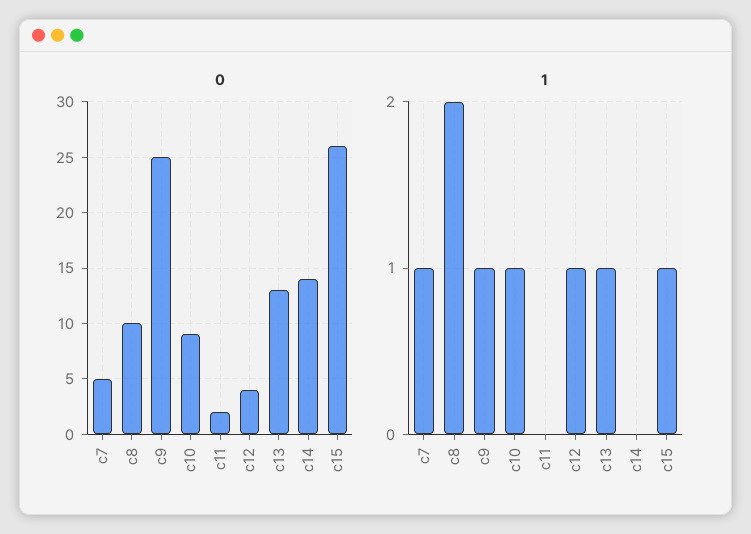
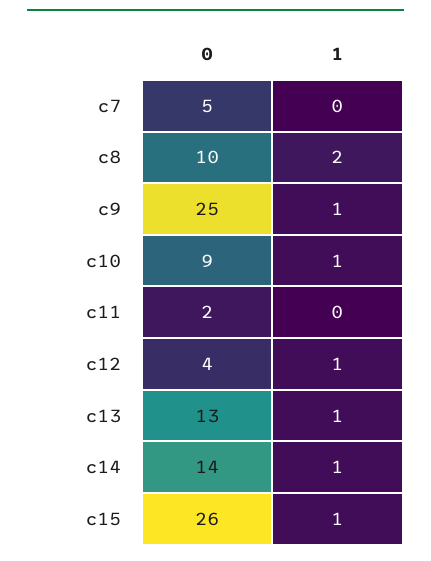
1, c7: 1 -> 0
1, c14: 0 -> 1

